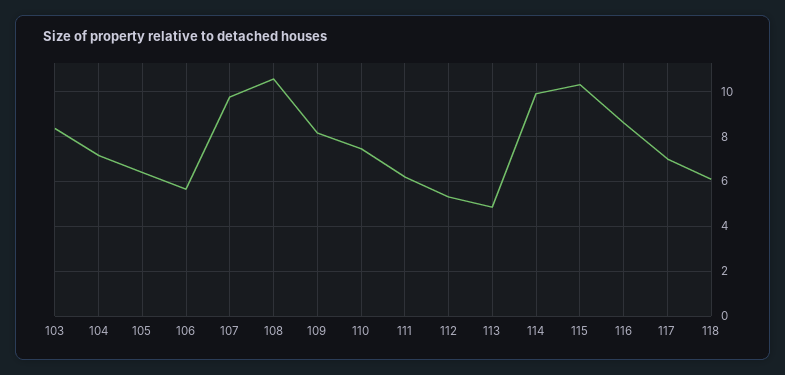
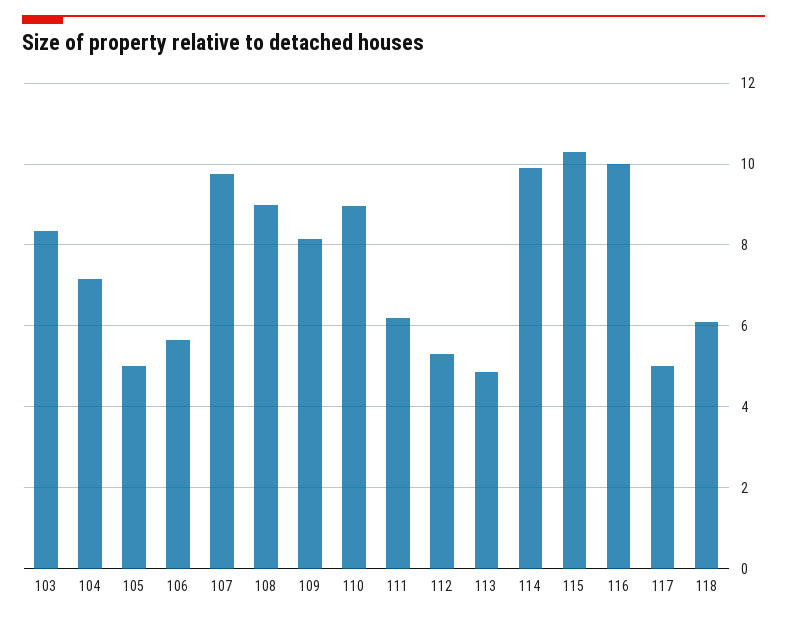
105: 6.5 -> 5
108: 10.5 -> 9
110: 7.5 -> 9
116: 8.5 -> 10
117: 7 -> 5

